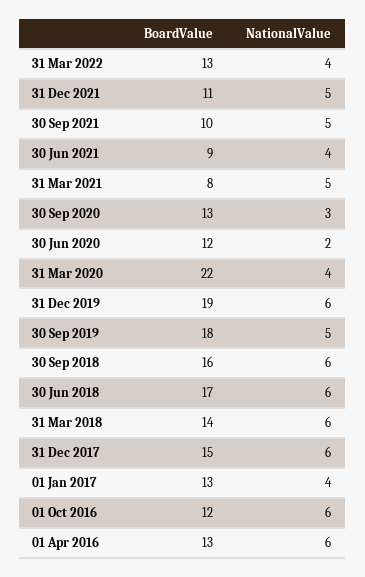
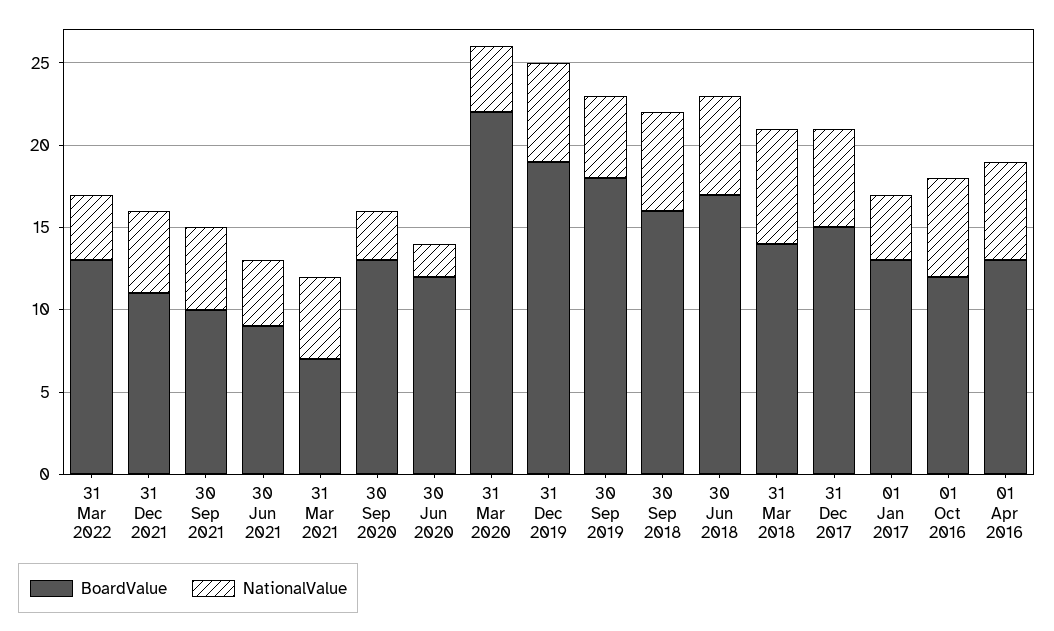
BoardValue, 31 Mar 2021: 8 -> 7
NationalValue, 31 Mar 2018: 6 -> 7

